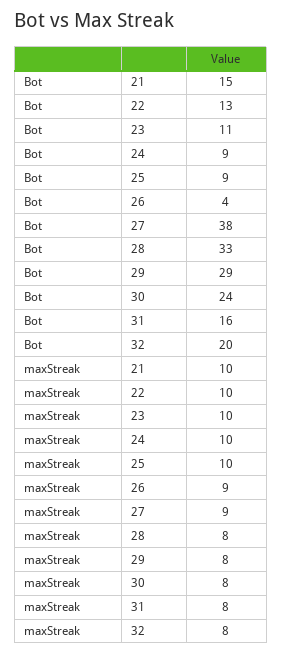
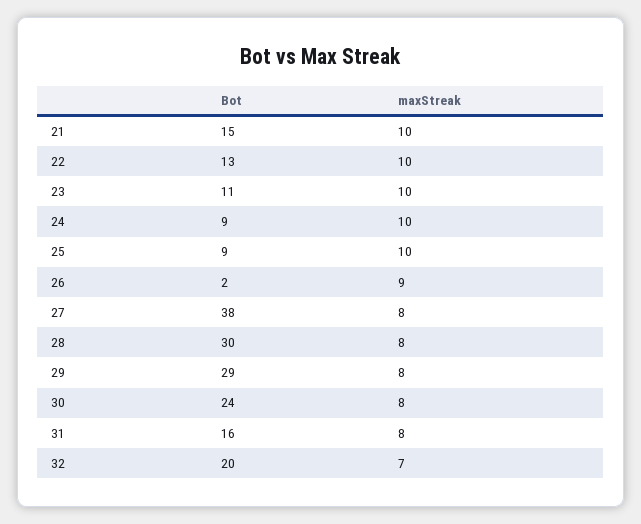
Bot, 26: 4 -> 2
Bot, 28: 33 -> 30
maxStreak, 27: 9 -> 8
maxStreak, 32: 8 -> 7

